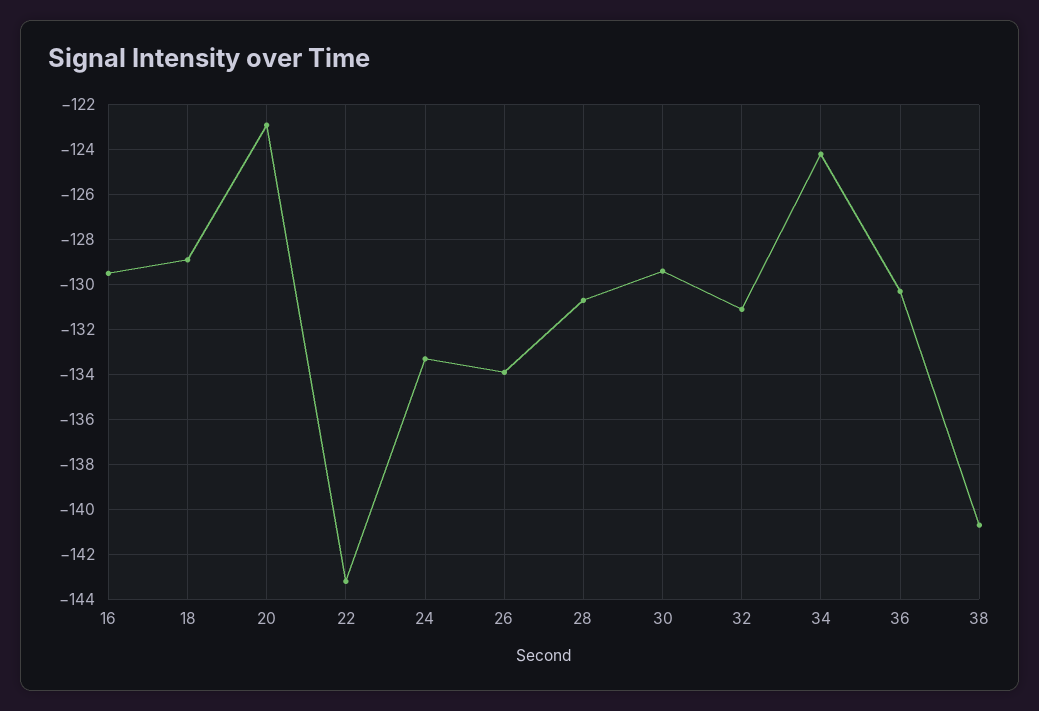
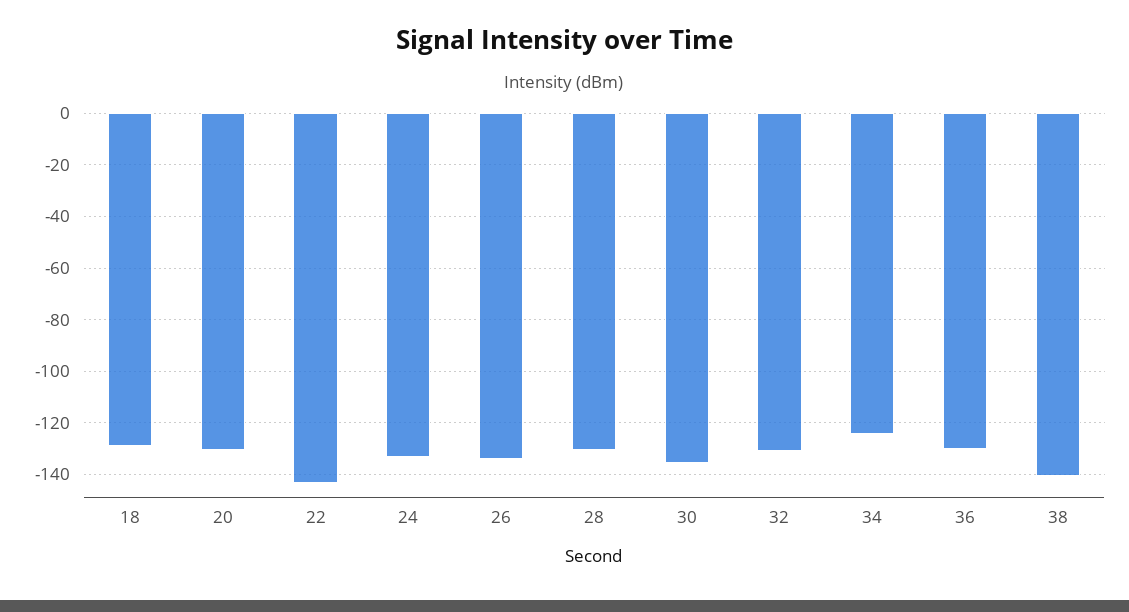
16: -129.5 -> none
20: -123 -> -130
30: -129.5 -> -135

